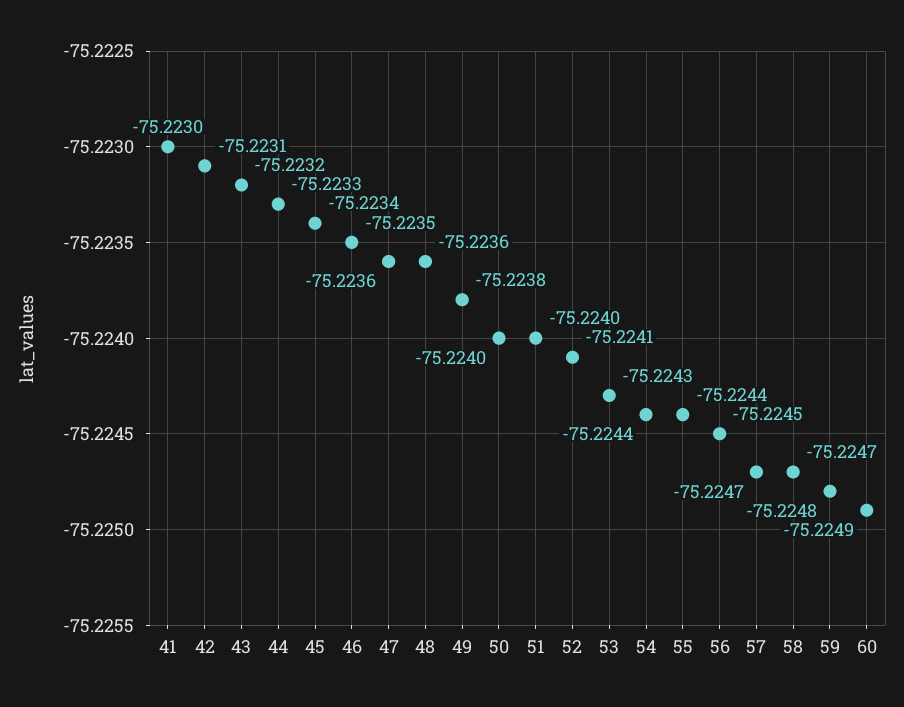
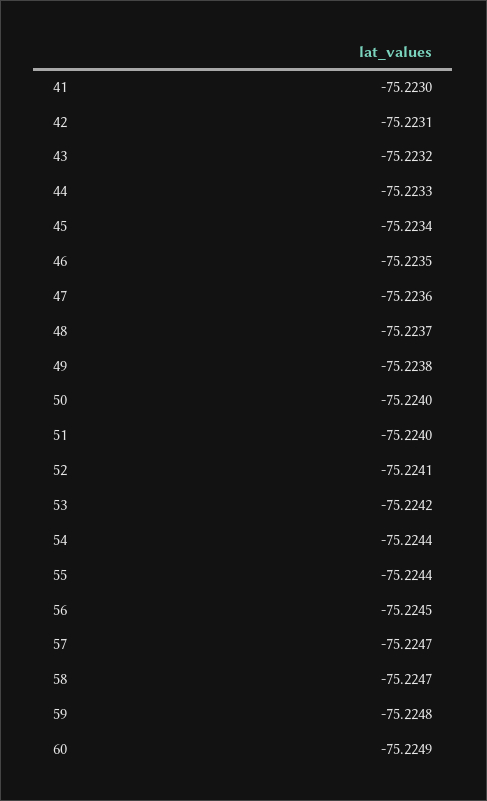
48: -75.2236 -> -75.2237
53: -75.2243 -> -75.2242

